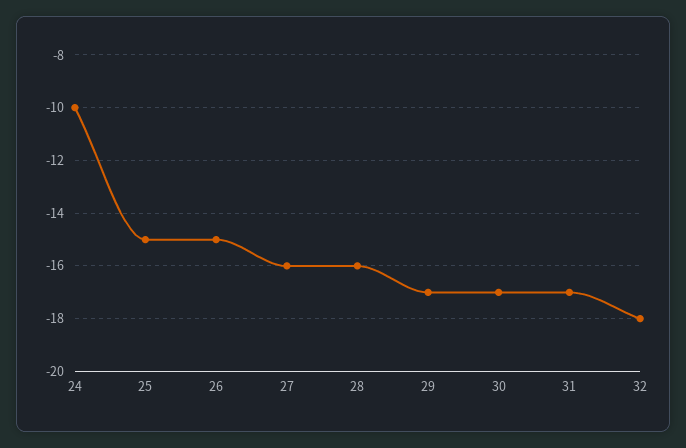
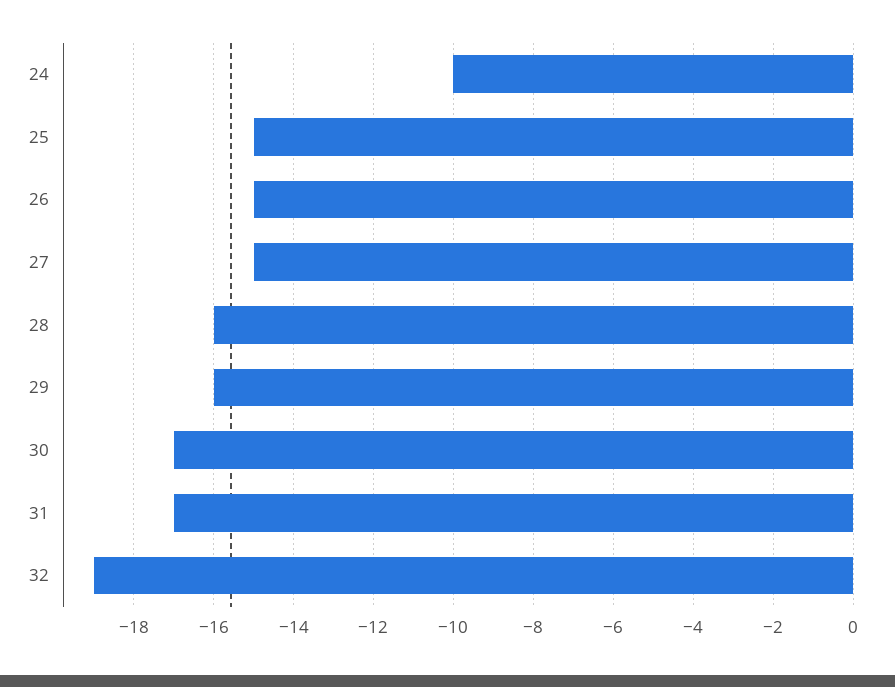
27: -16 -> -15
29: -17 -> -16
32: -18 -> -19

